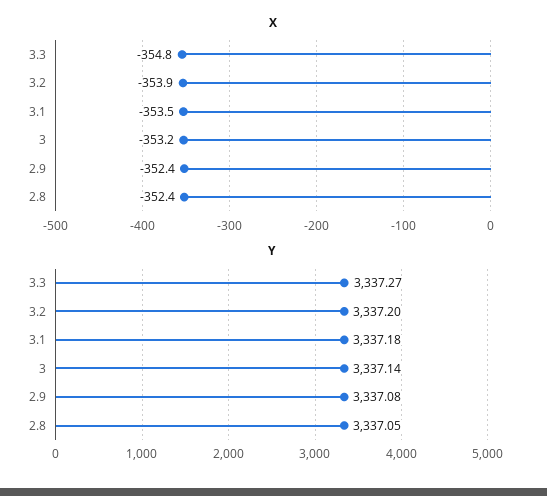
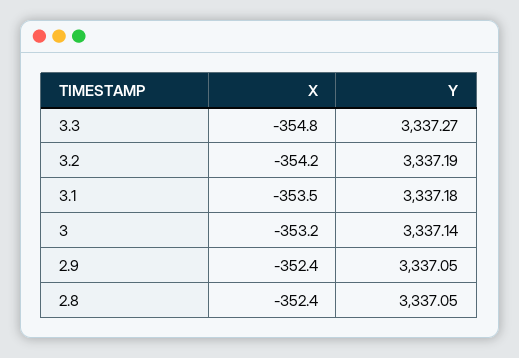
X, 3.2: -353.9 -> -354.2
Y, 3.2: 3337.2 -> 3337.19
Y, 2.9: 3337.08 -> 3337.05

